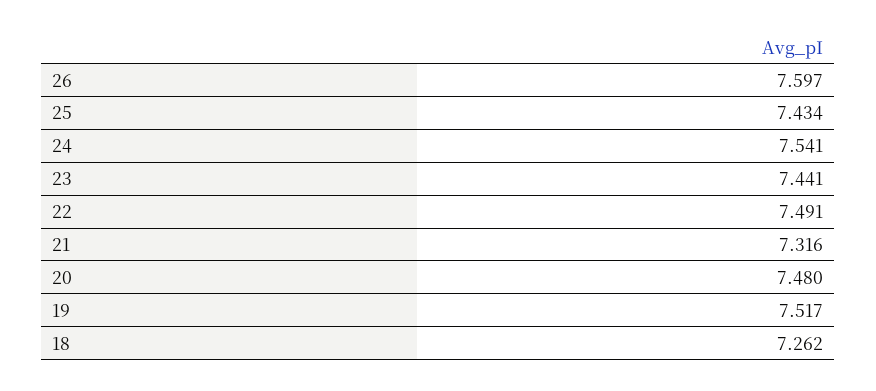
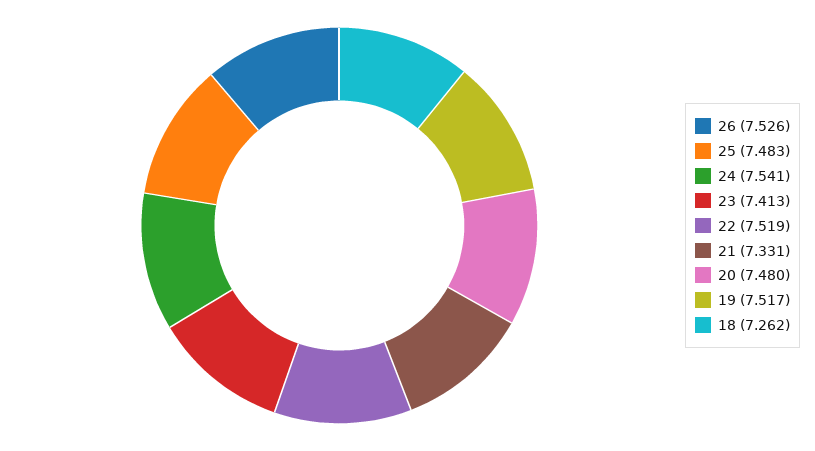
26: 7.597 -> 7.526
25: 7.434 -> 7.483
23: 7.441 -> 7.413
22: 7.491 -> 7.519
21: 7.316 -> 7.331

